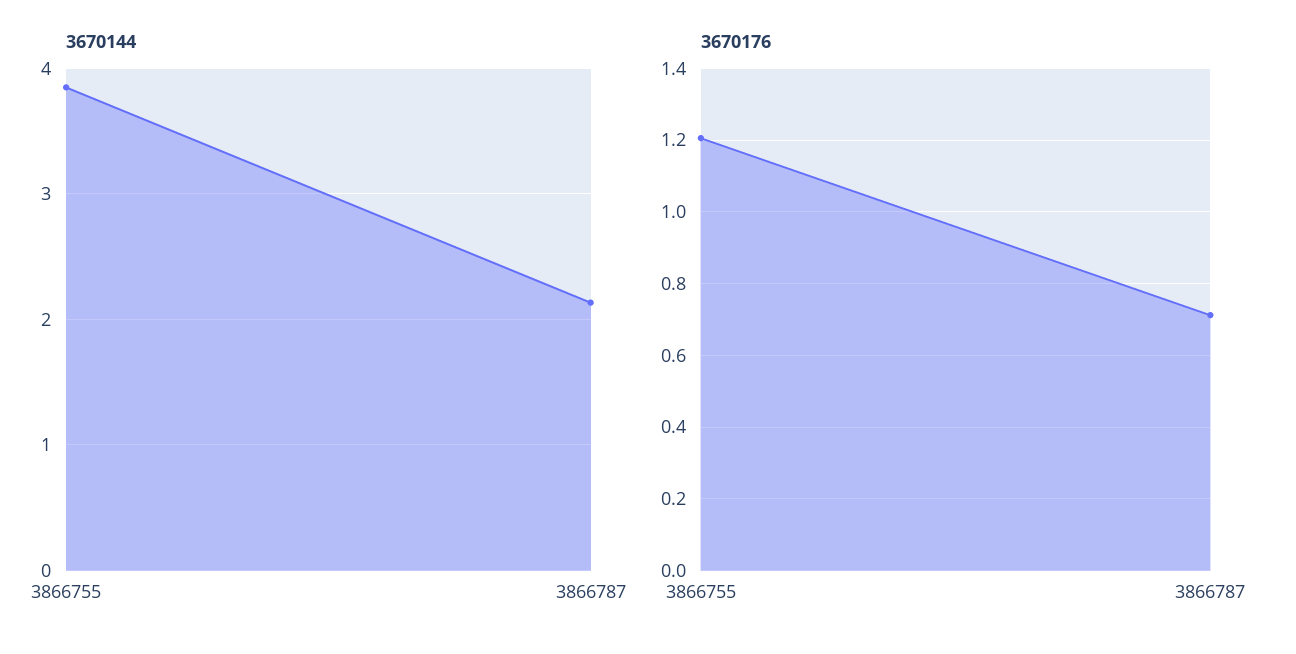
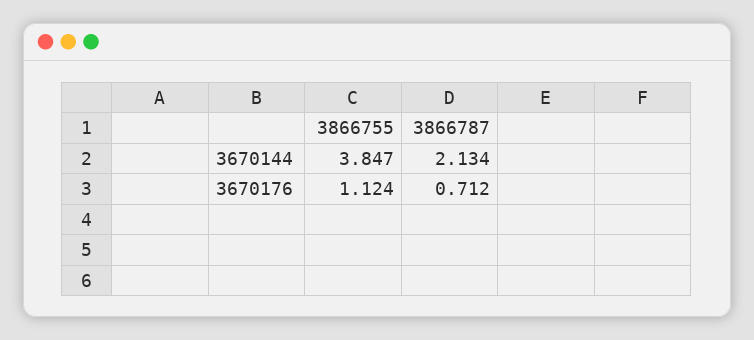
3670176, 3866755: 1.2 -> 1.124

